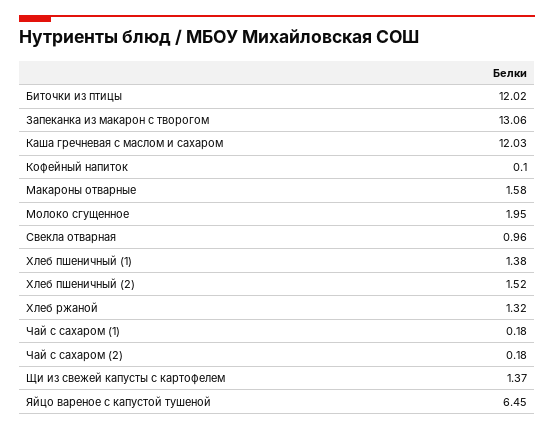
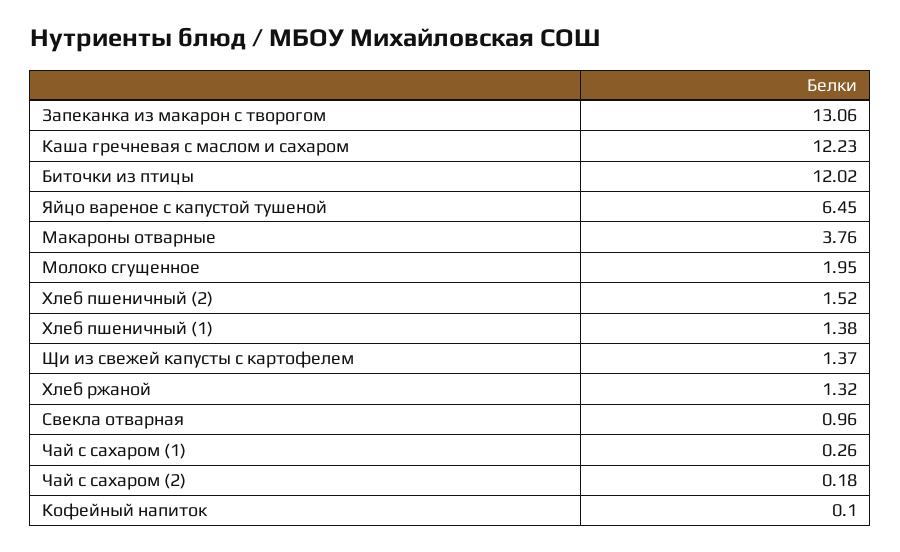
Каша гречневая с маслом и сахаром: 12.03 -> 12.23
Макароны отварные: 1.58 -> 3.76
Чай с сахаром (1): 0.18 -> 0.26

